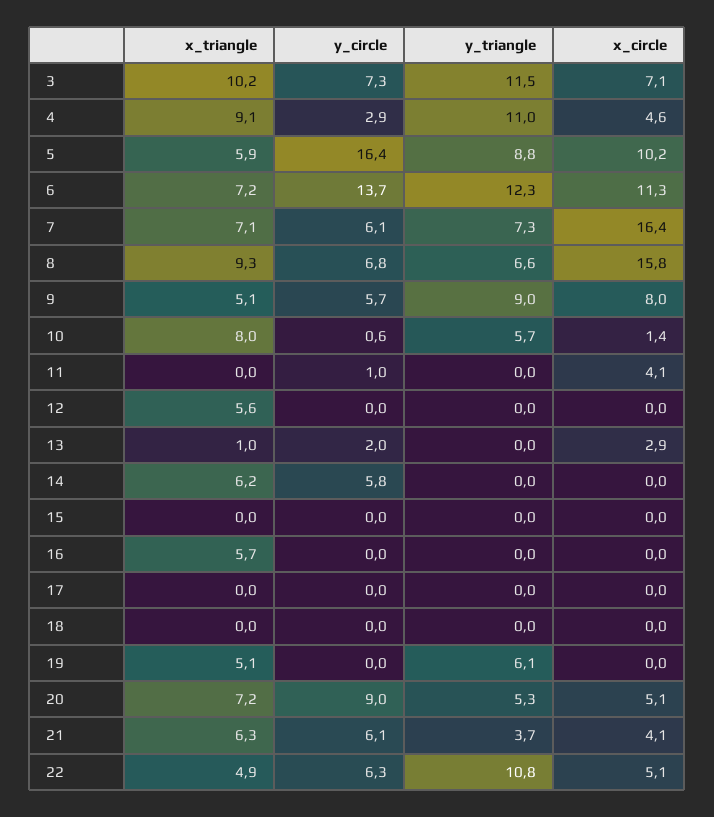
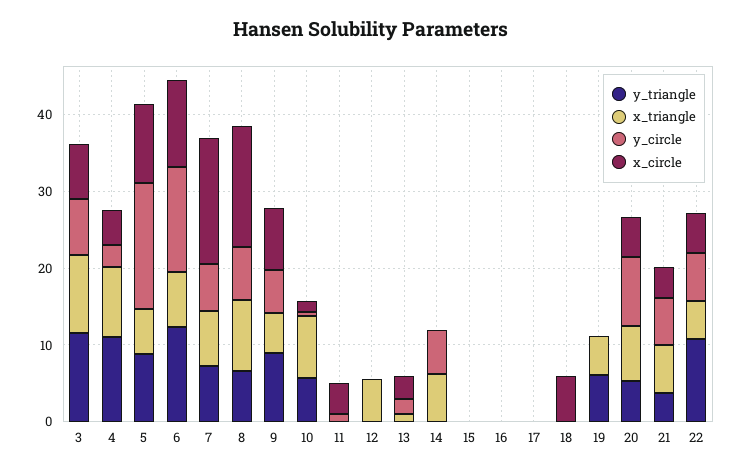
x_triangle, 16: 5.7 -> 0
x_circle, 18: 0 -> 6

